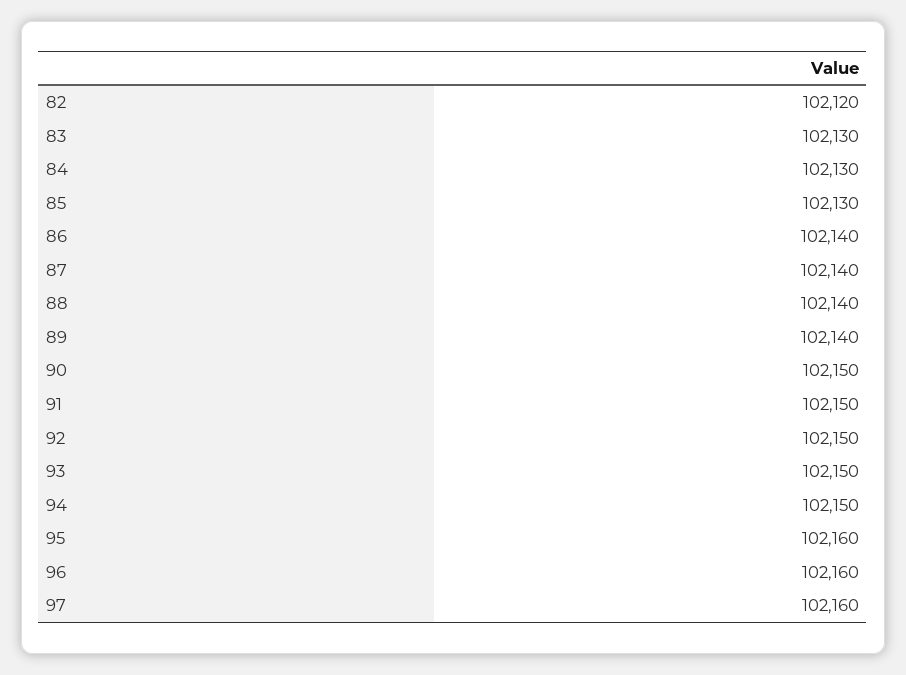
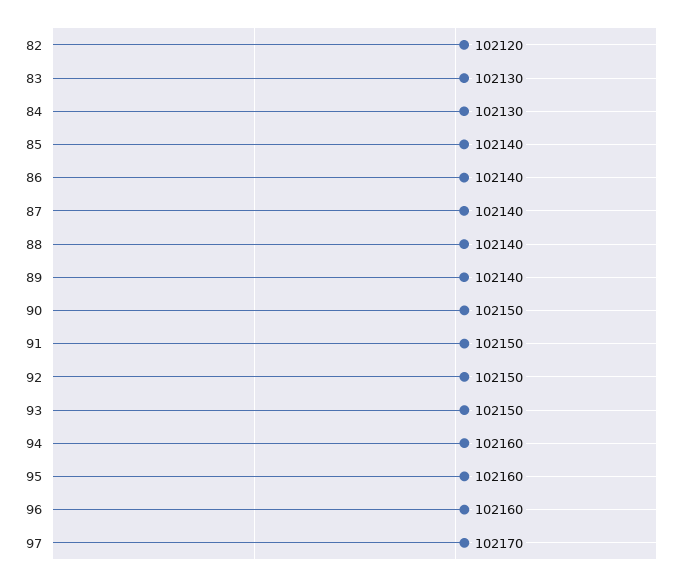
85: 102130 -> 102140
94: 102150 -> 102160
97: 102160 -> 102170

